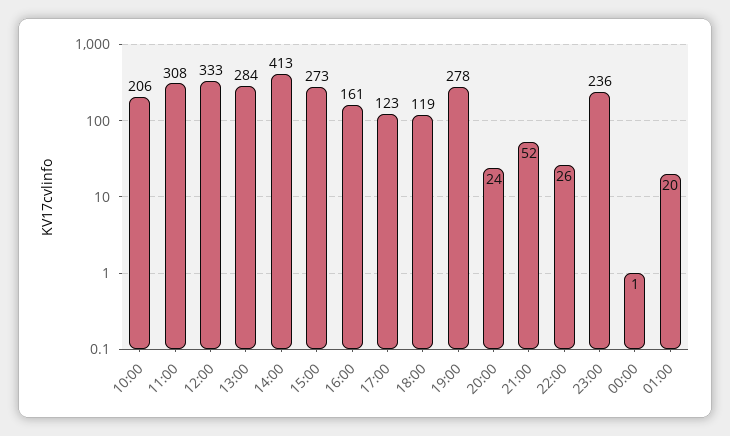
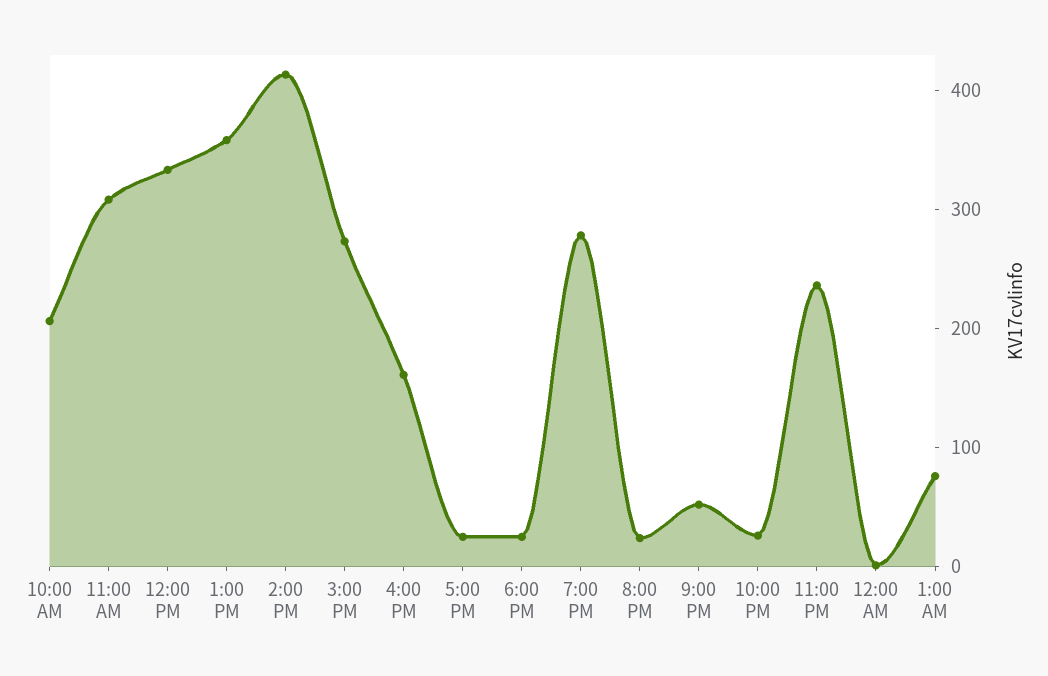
13:00: 284 -> 360
17:00: 123 -> 20
18:00: 119 -> 20
01:00: 20 -> 80

